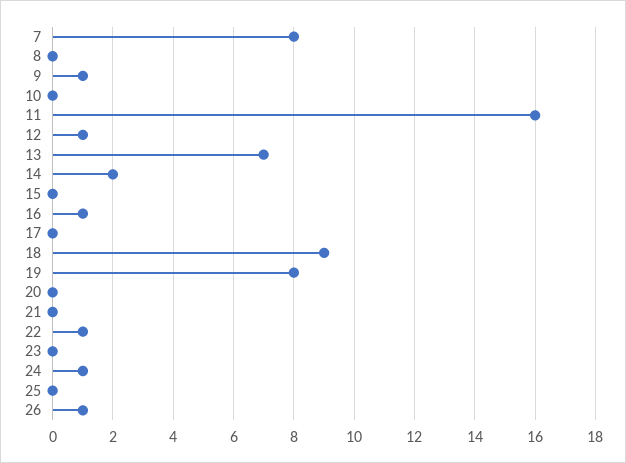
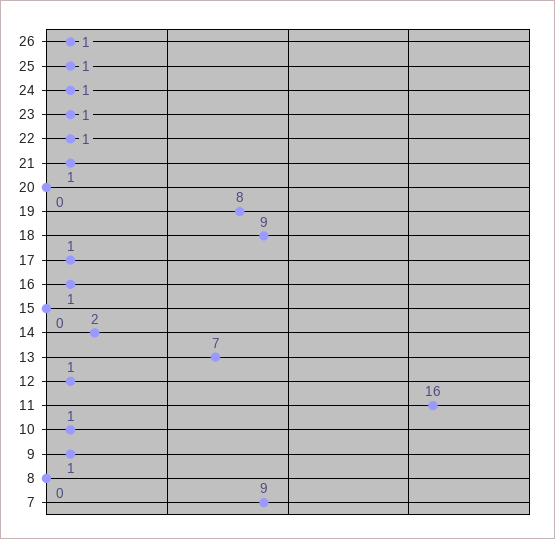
7: 8 -> 9
10: 0 -> 1
17: 0 -> 1
21: 0 -> 1
23: 0 -> 1
25: 0 -> 1

